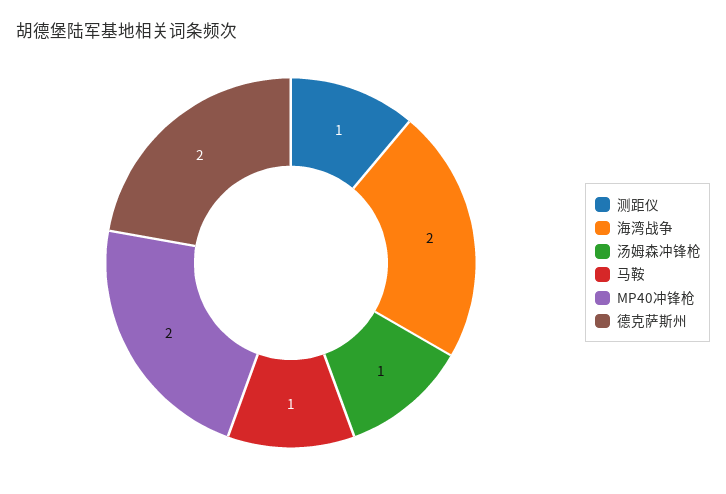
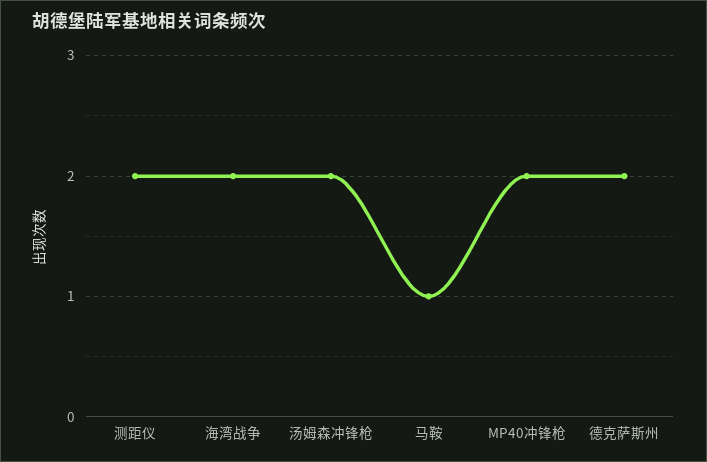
测距仪: 1 -> 2
汤姆森冲锋枪: 1 -> 2

